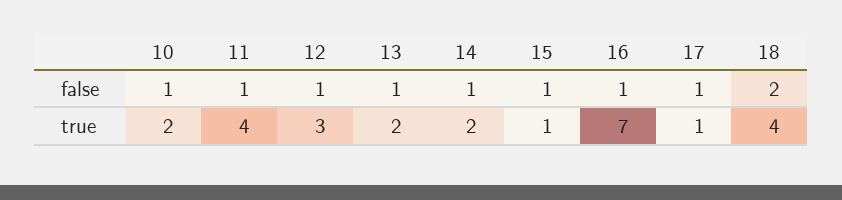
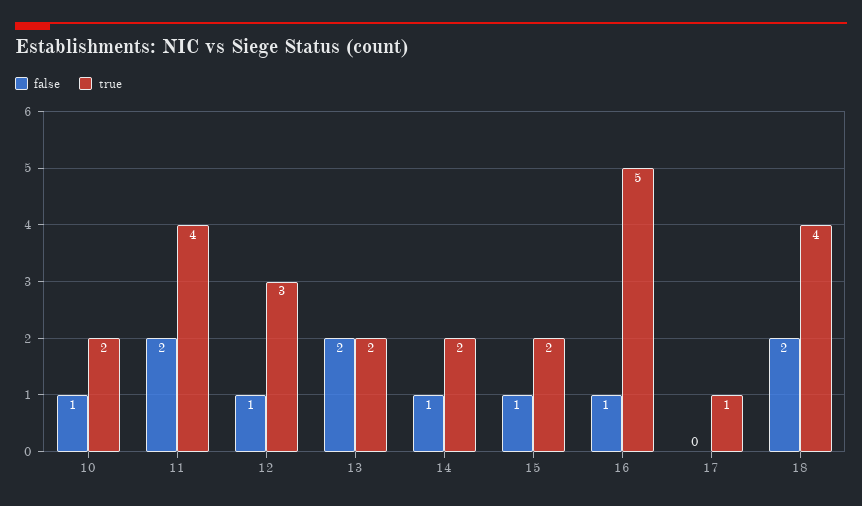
false, 11: 1 -> 2
false, 13: 1 -> 2
false, 17: 1 -> 0
true, 15: 1 -> 2
true, 16: 7 -> 5

